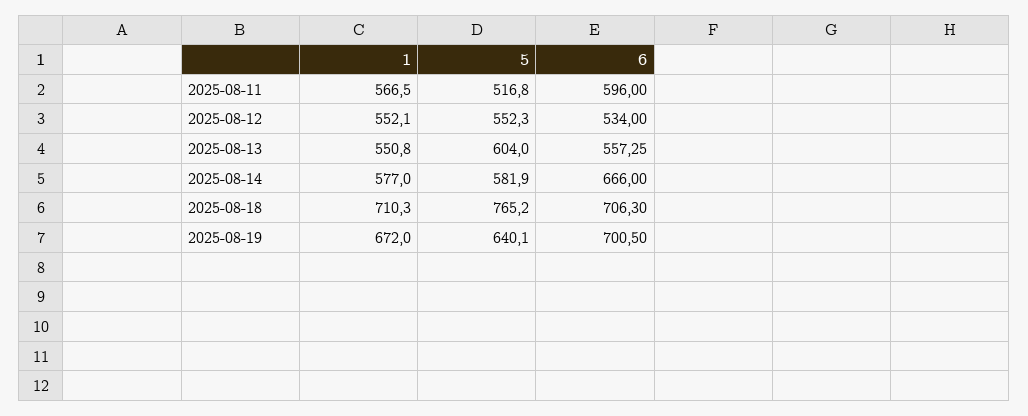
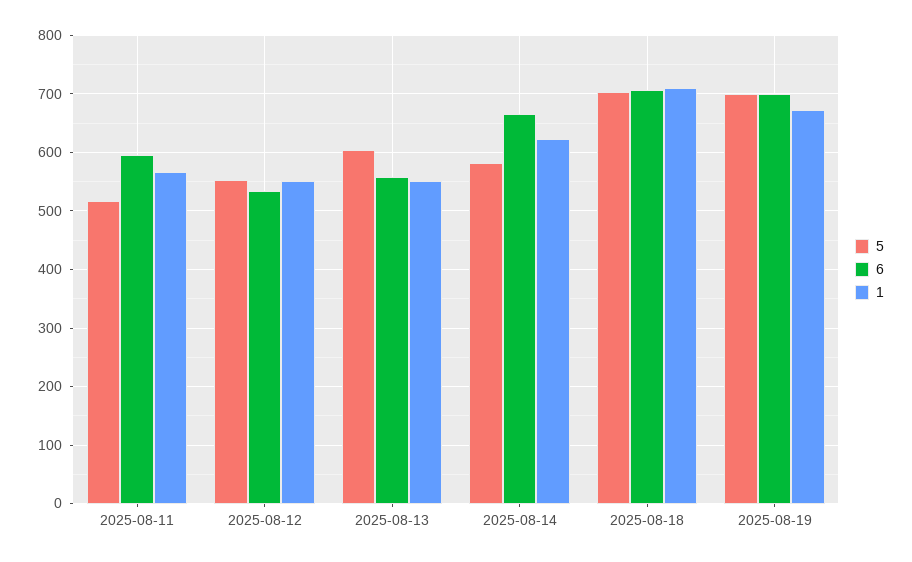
1, 2025-08-14: 577 -> 620
5, 2025-08-18: 765.2 -> 700
5, 2025-08-19: 640.1 -> 700

